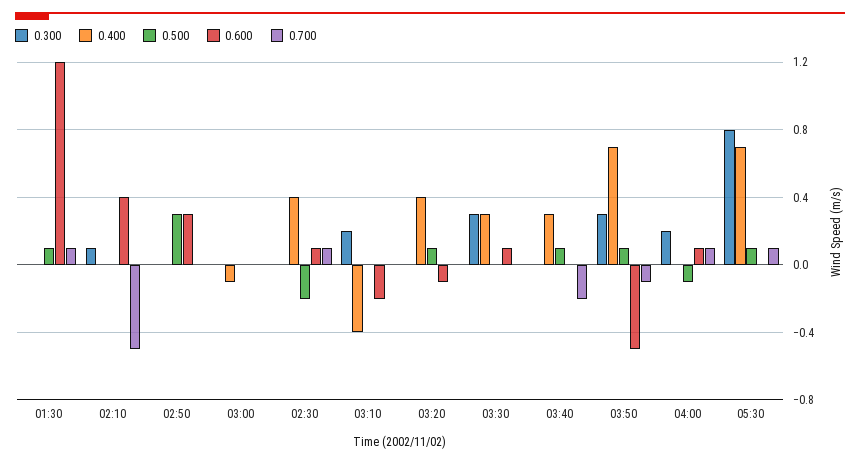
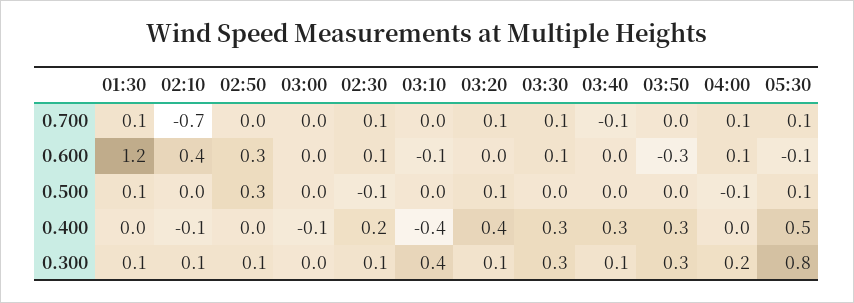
0.300, 01:30: 0 -> 0.1
0.400, 02:10: 0 -> -0.1
0.700, 02:10: -0.5 -> -0.7
0.300, 02:50: 0 -> 0.1
0.300, 02:30: 0 -> 0.1
0.400, 02:30: 0.4 -> 0.2
0.500, 02:30: -0.2 -> -0.1
0.300, 03:10: 0.2 -> 0.4
0.600, 03:10: -0.2 -> -0.1
0.300, 03:20: 0 -> 0.1
0.600, 03:20: -0.1 -> 0
0.700, 03:20: 0 -> 0.1
0.700, 03:30: 0 -> 0.1
0.300, 03:40: 0 -> 0.1
0.500, 03:40: 0.1 -> 0
0.700, 03:40: -0.2 -> -0.1
0.400, 03:50: 0.7 -> 0.3
0.500, 03:50: 0.1 -> 0
0.600, 03:50: -0.5 -> -0.3
0.700, 03:50: -0.1 -> 0
0.400, 05:30: 0.7 -> 0.5
0.600, 05:30: 0 -> -0.1

